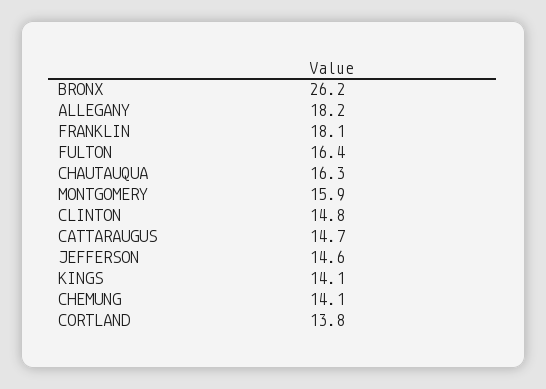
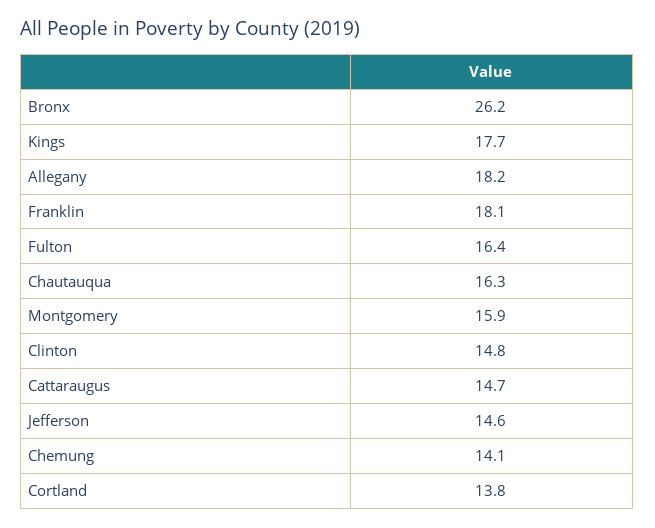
KINGS: 14.1 -> 17.7

